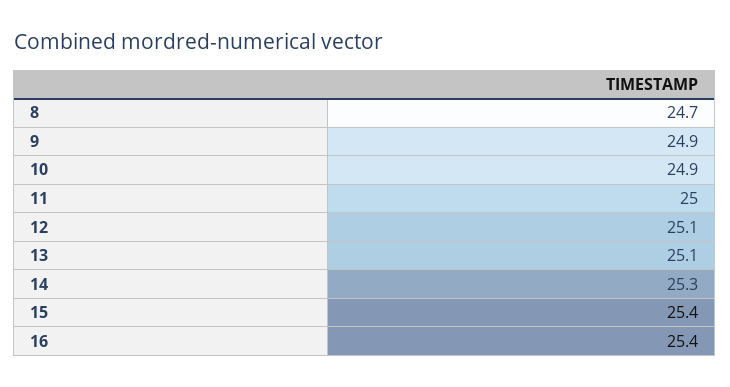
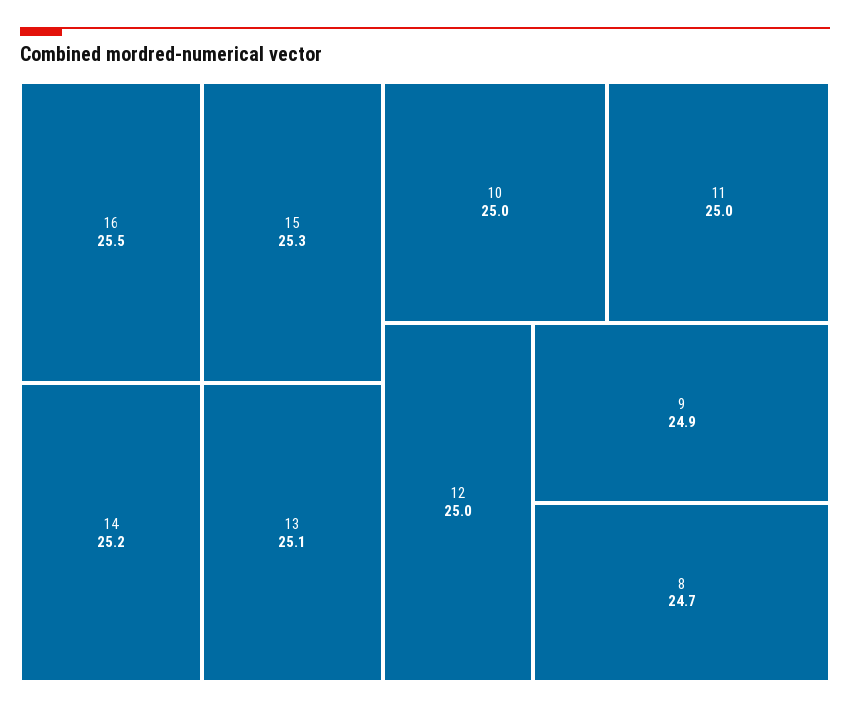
10: 24.9 -> 25
12: 25.1 -> 25
14: 25.3 -> 25.2
15: 25.4 -> 25.3
16: 25.4 -> 25.5

